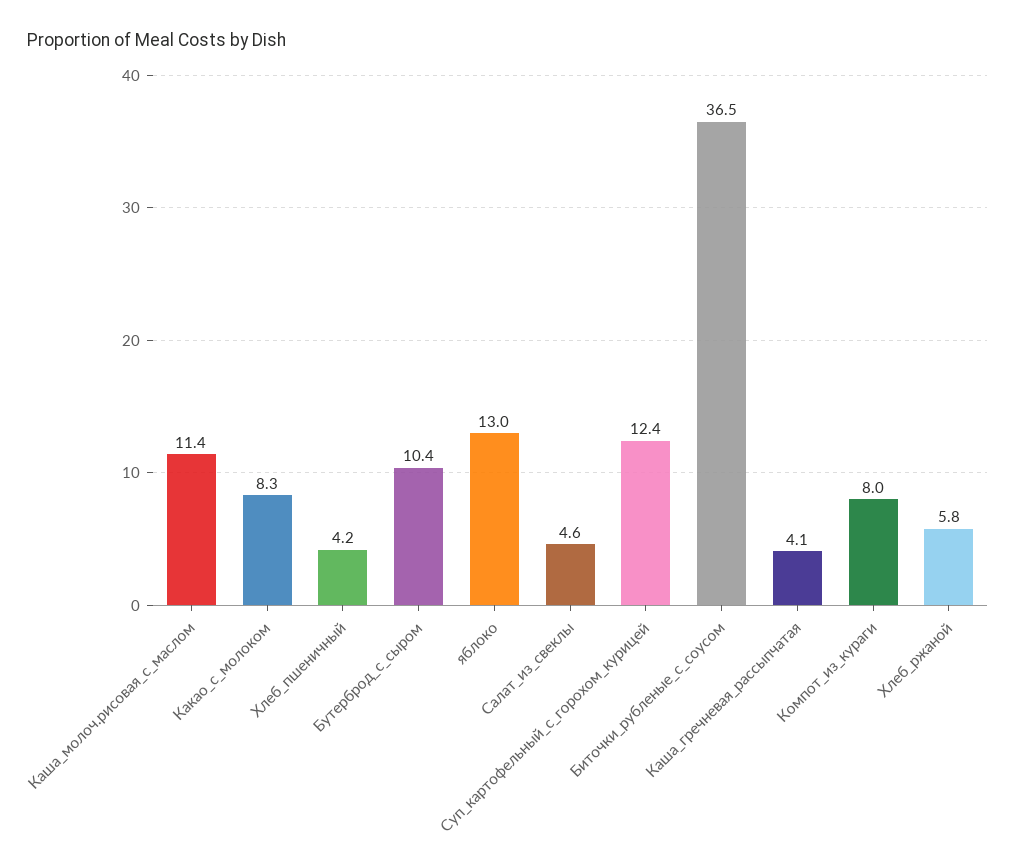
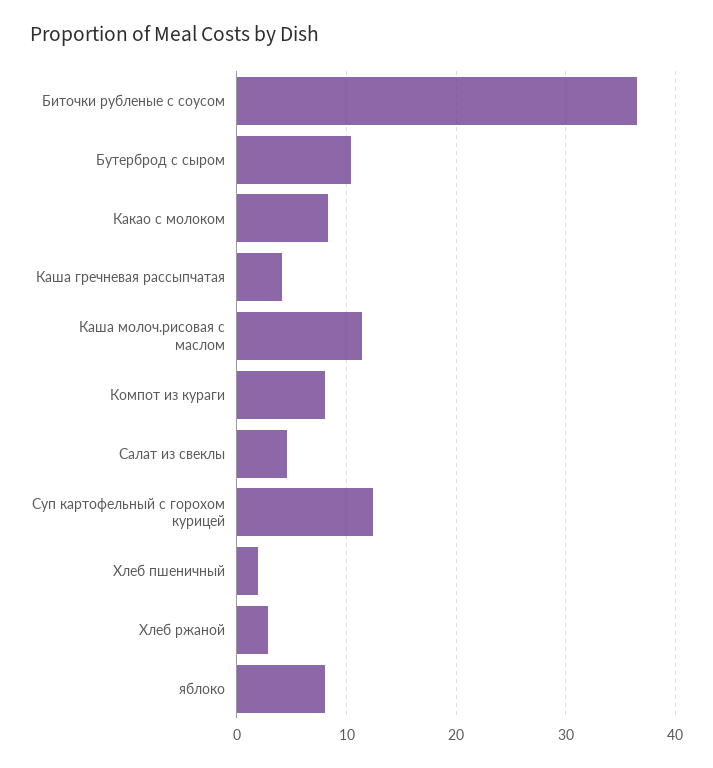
Хлеб_пшеничный: 4.2 -> 2
яблоко: 13 -> 8
Хлеб_ржаной: 5.8 -> 3

